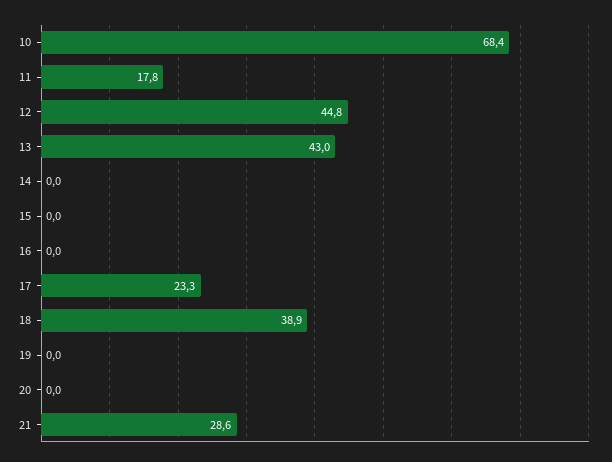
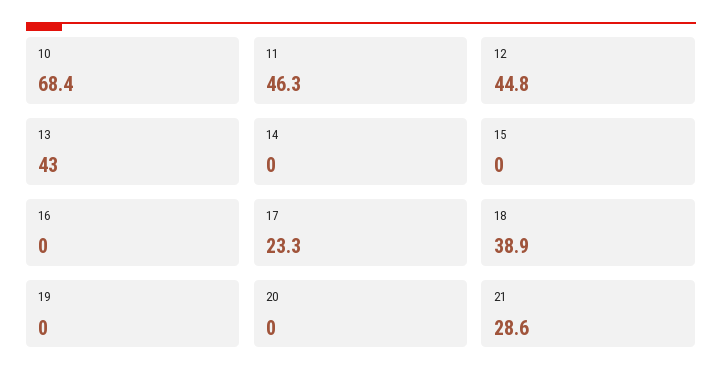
11: 17.8 -> 46.3

